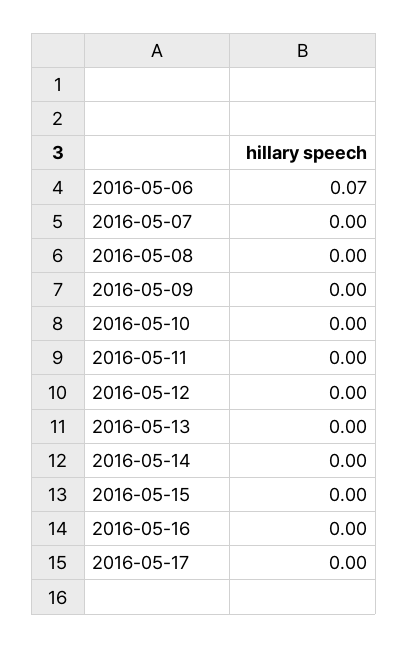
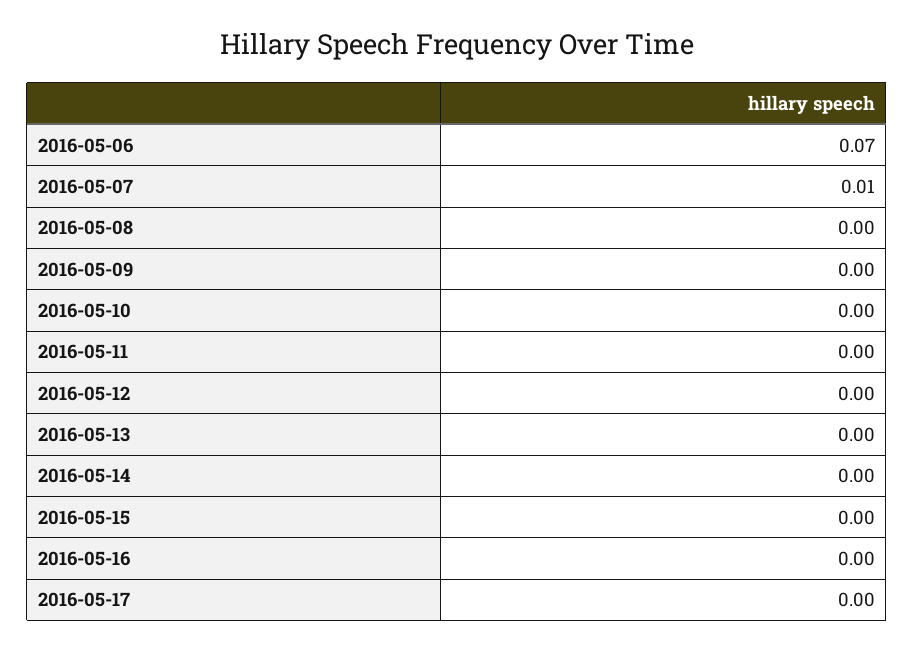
2016-05-07: 0 -> 0.01

